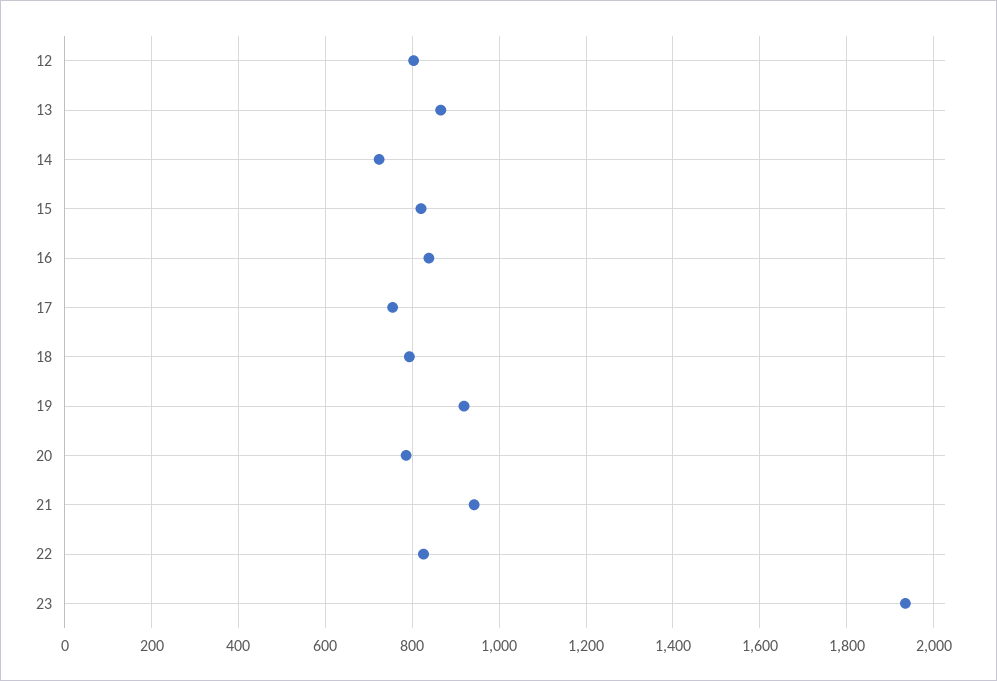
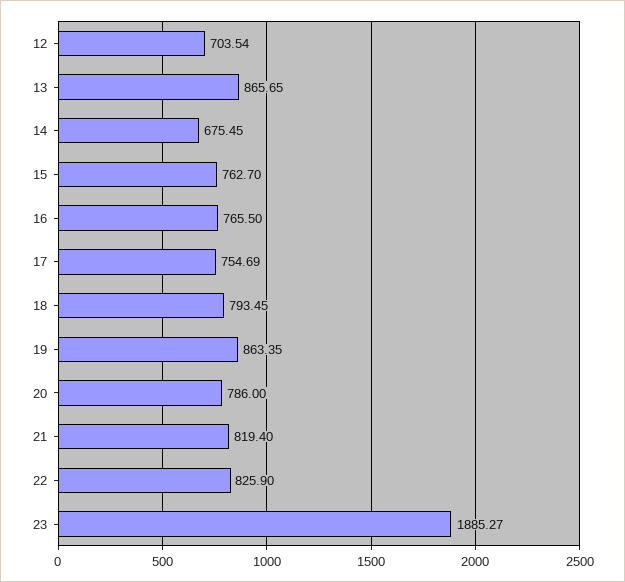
12: 800 -> 703.54
14: 720 -> 675.45
15: 820 -> 762.7
16: 840 -> 765.5
19: 920 -> 863.35
21: 940 -> 819.4
23: 1940 -> 1885.27

